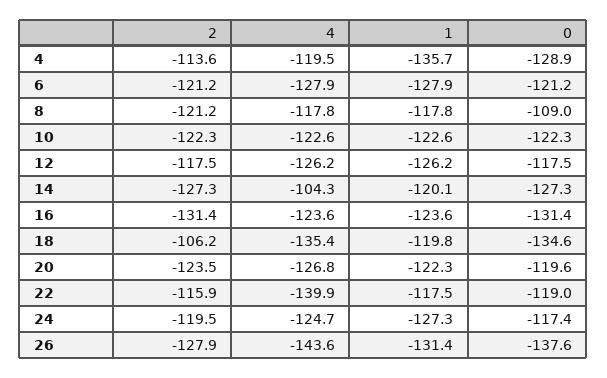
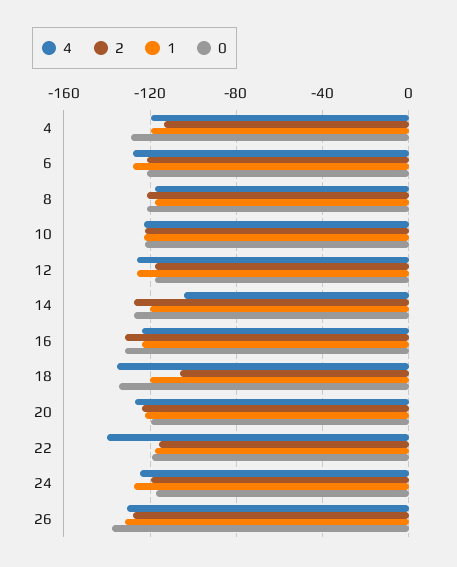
1, 4: -135.7 -> -120
0, 8: -109 -> -120
4, 26: -143.6 -> -130

